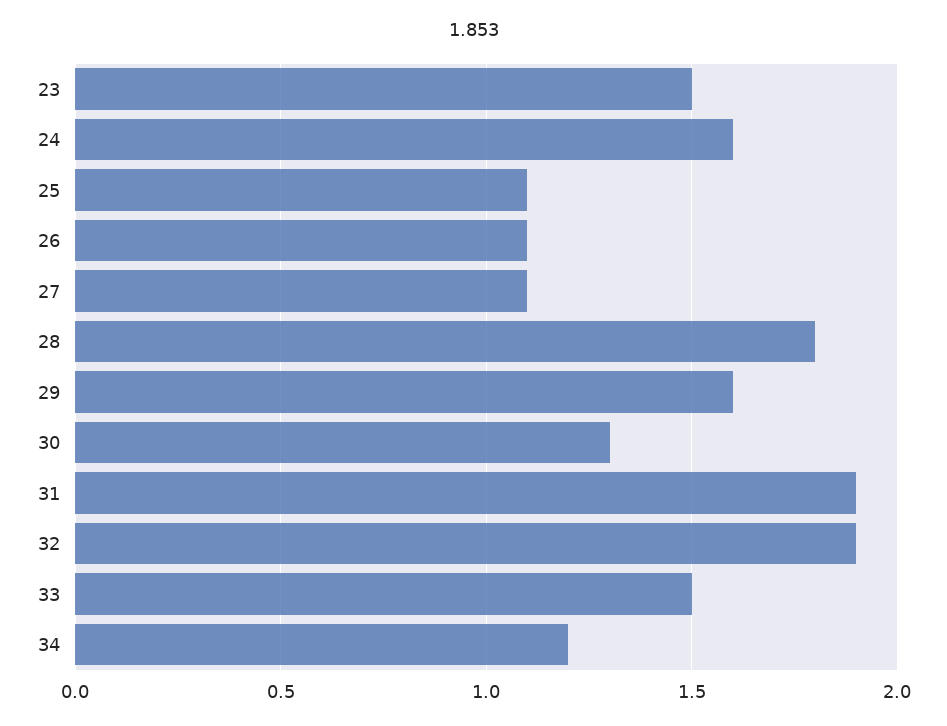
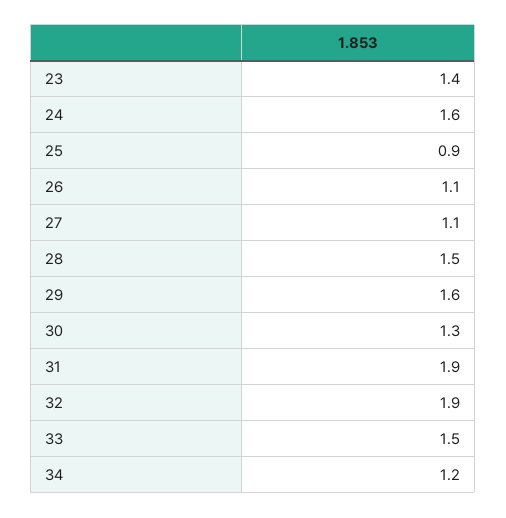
23: 1.5 -> 1.4
25: 1.1 -> 0.9
28: 1.8 -> 1.5

